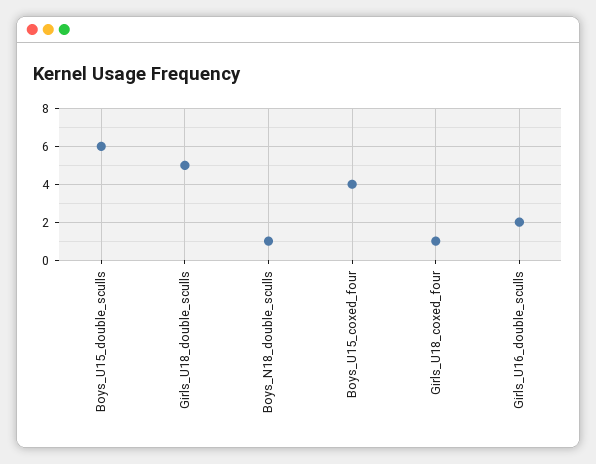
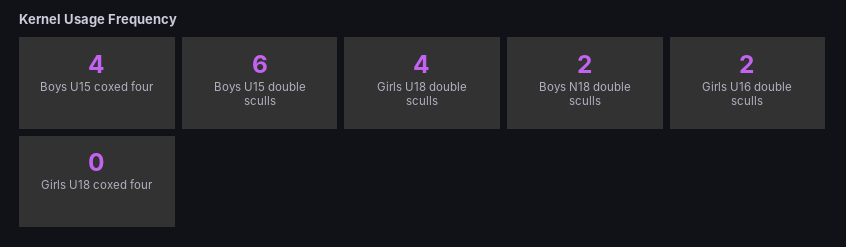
Girls_U18_double_sculls: 5 -> 4
Boys_N18_double_sculls: 1 -> 2
Girls_U18_coxed_four: 1 -> 0

